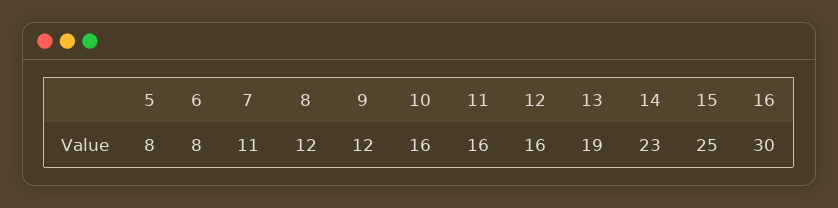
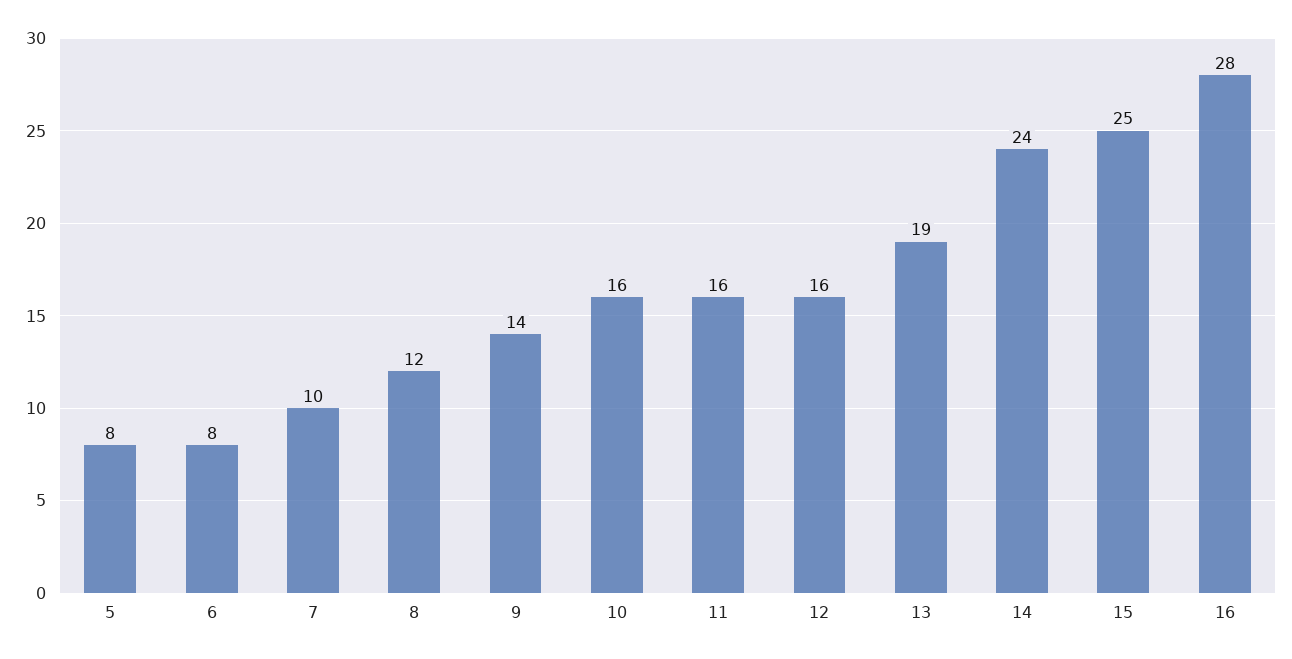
7: 11 -> 10
9: 12 -> 14
14: 23 -> 24
16: 30 -> 28

